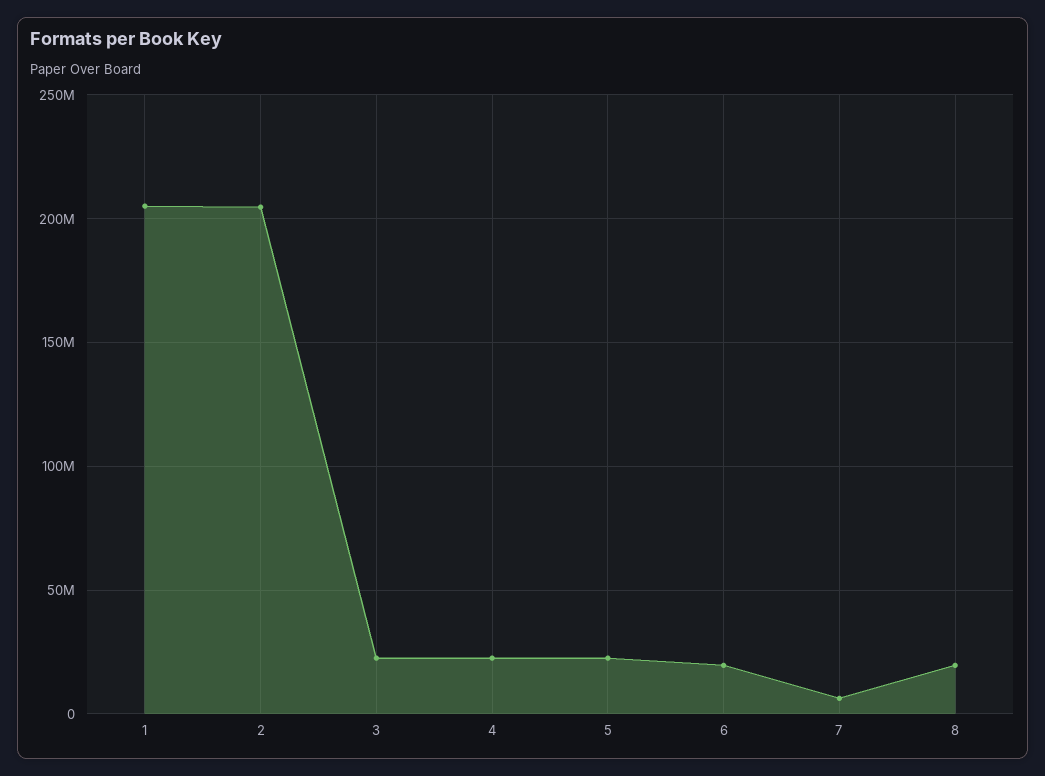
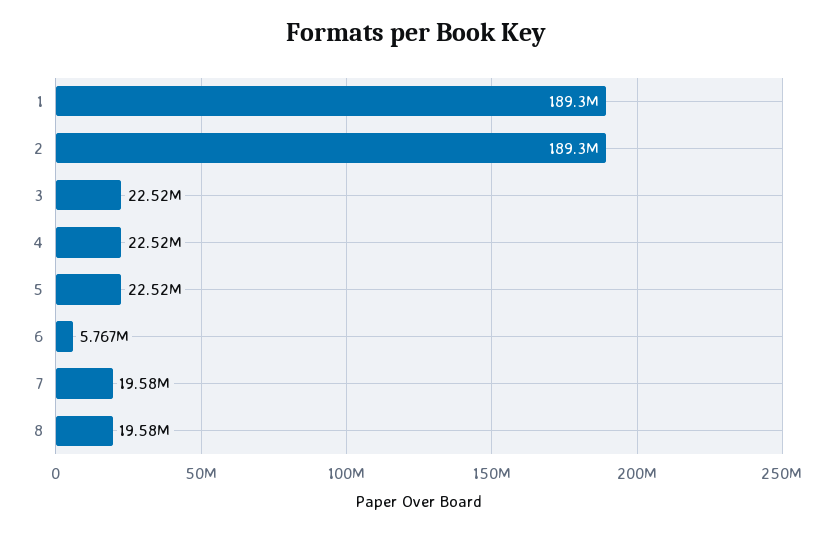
1: 205000000 -> 189300000
2: 205000000 -> 189300000
6: 20000000 -> 5767000
7: 5000000 -> 19580000

